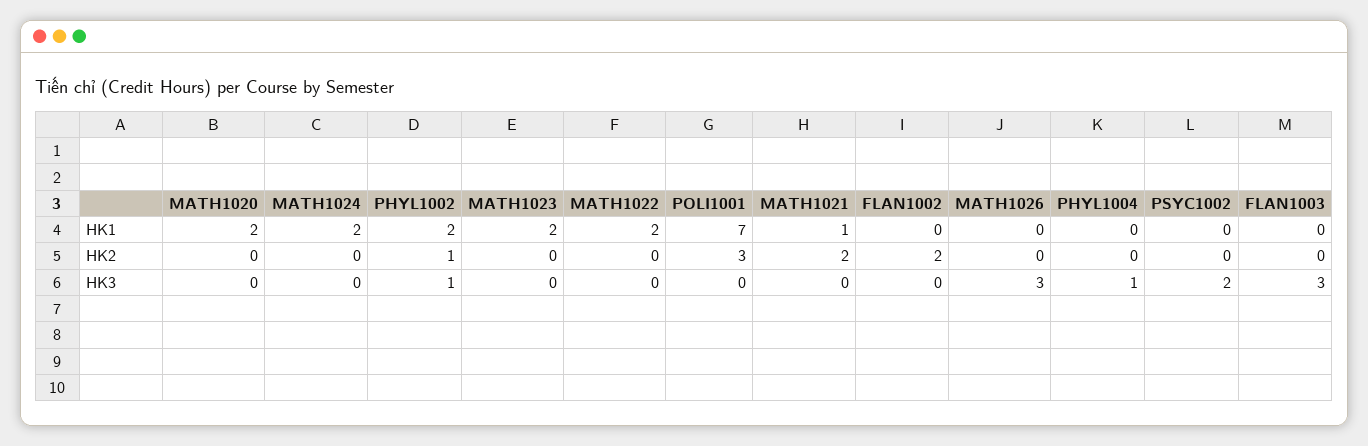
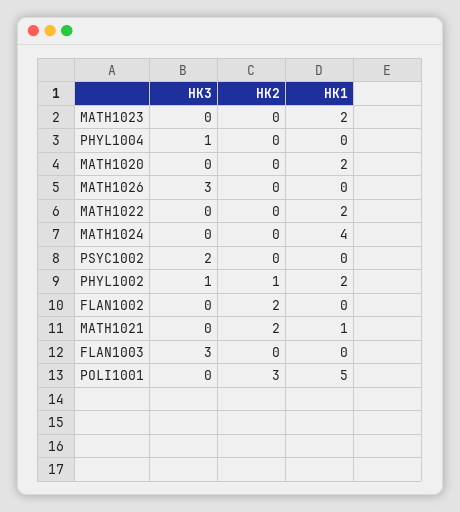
MATH1024, HK1: 2 -> 4
POLI1001, HK1: 7 -> 5

